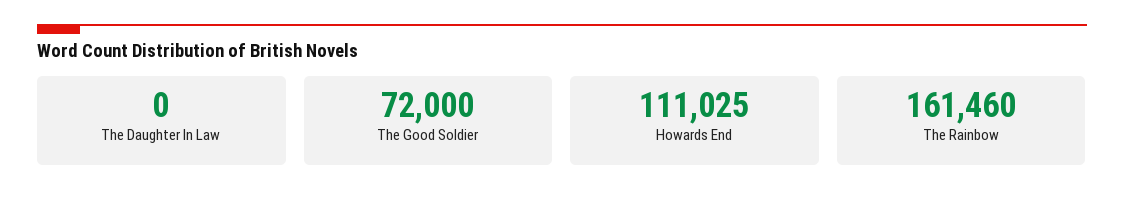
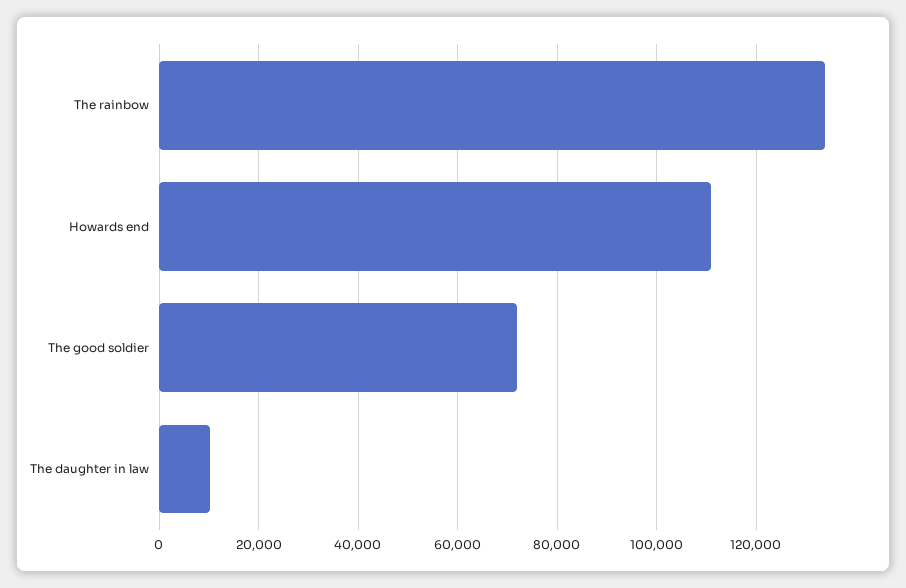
The Daughter In Law: 0 -> 10000
The Rainbow: 161460 -> 134000

